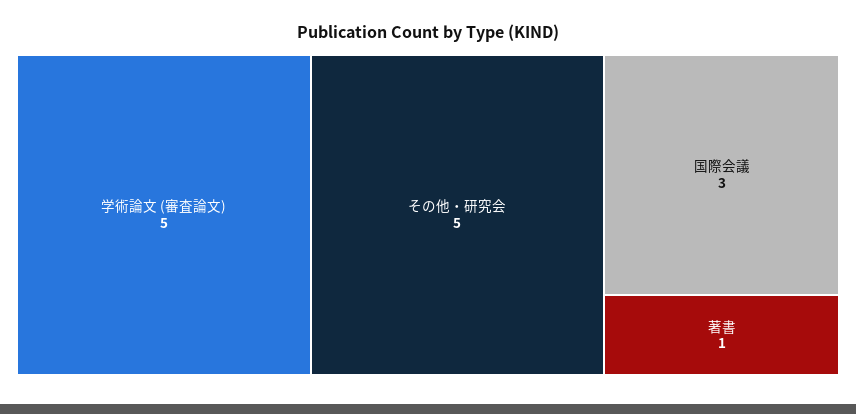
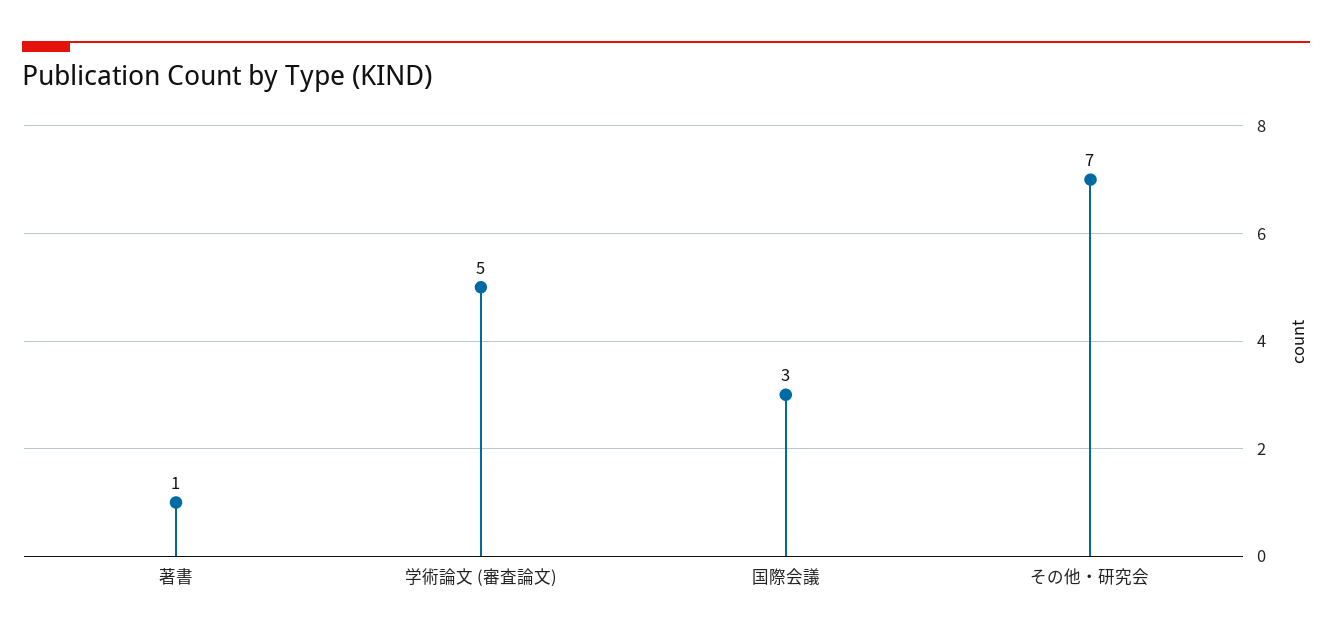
その他・研究会: 5 -> 7

